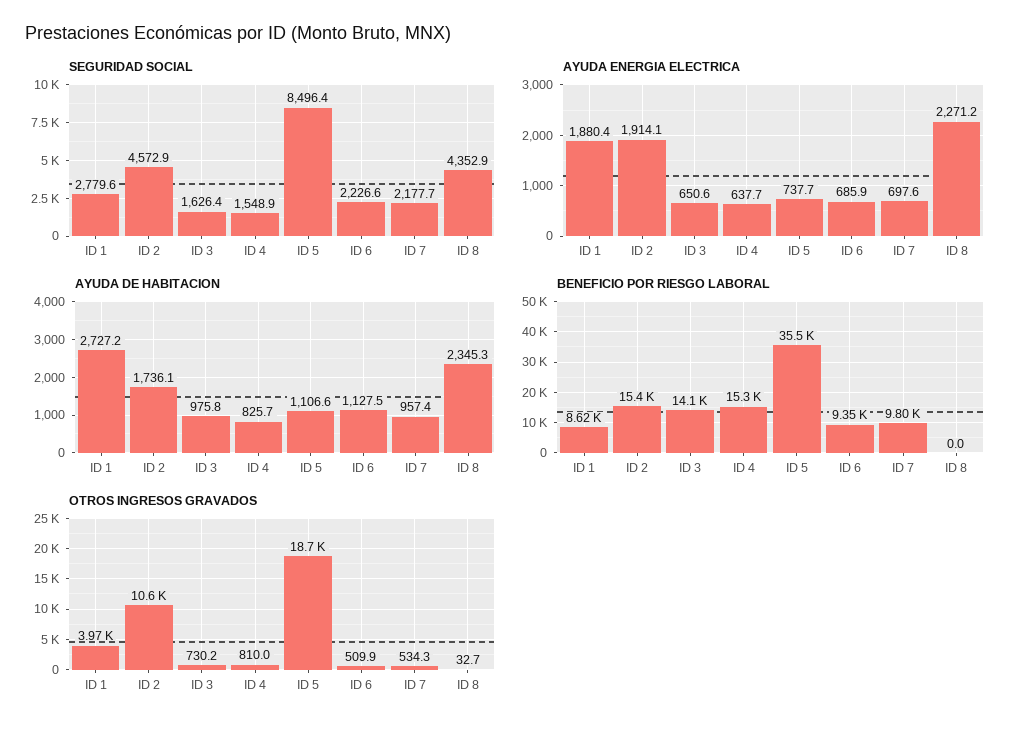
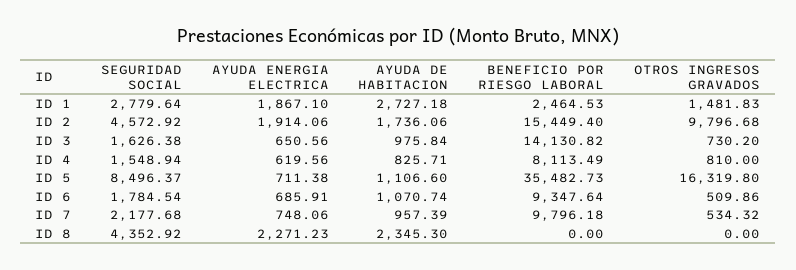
SEGURIDAD SOCIAL, ID 6: 2226.6 -> 1784.54
AYUDA ENERGIA ELECTRICA, ID 1: 1880.4 -> 1867.1
AYUDA ENERGIA ELECTRICA, ID 4: 637.7 -> 619.56
AYUDA ENERGIA ELECTRICA, ID 5: 737.7 -> 711.38
AYUDA ENERGIA ELECTRICA, ID 7: 697.6 -> 748.06
AYUDA DE HABITACION, ID 6: 1127.5 -> 1070.74
BENEFICIO POR RIESGO LABORAL, ID 1: 8620 -> 2464.53
BENEFICIO POR RIESGO LABORAL, ID 4: 15300 -> 8113.49
OTROS INGRESOS GRAVADOS, ID 1: 3970 -> 1481.83
OTROS INGRESOS GRAVADOS, ID 2: 10600 -> 9796.68
OTROS INGRESOS GRAVADOS, ID 5: 18700 -> 16319.8
OTROS INGRESOS GRAVADOS, ID 8: 32.7 -> 0

